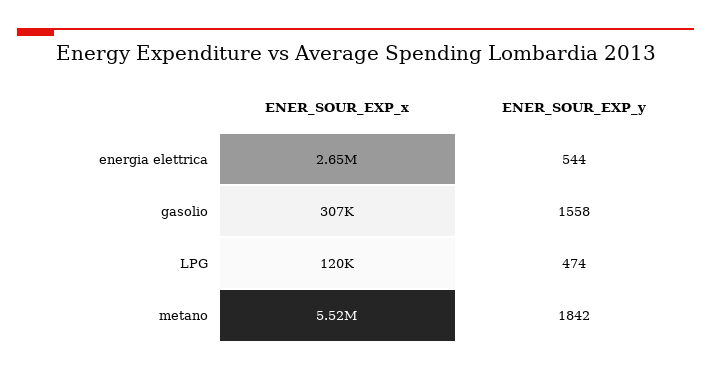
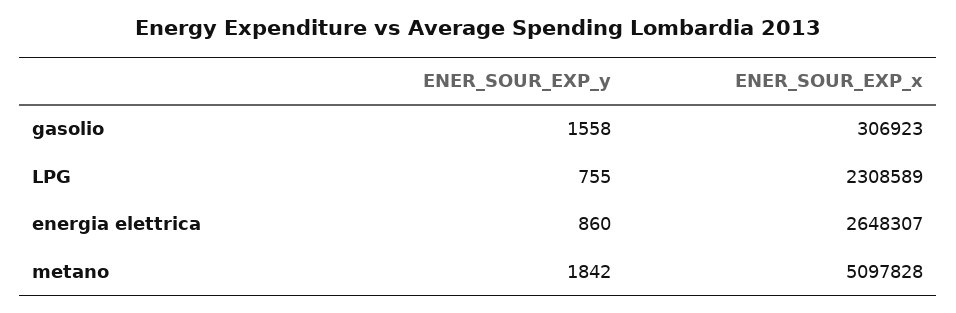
ENER_SOUR_EXP_y, energia elettrica: 544 -> 860
ENER_SOUR_EXP_x, LPG: 120000 -> 2308589
ENER_SOUR_EXP_y, LPG: 474 -> 755
ENER_SOUR_EXP_x, metano: 5520000 -> 5097828

